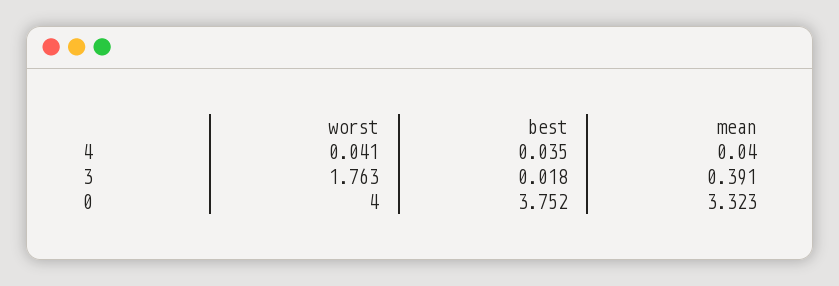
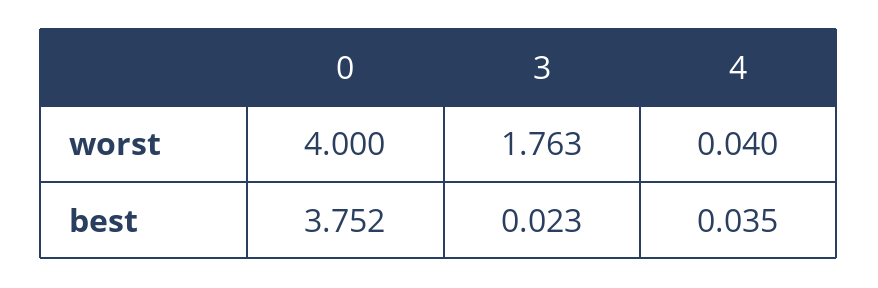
worst, 4: 0.041 -> 0.04
mean, 4: 0.04 -> none
best, 3: 0.018 -> 0.023
mean, 3: 0.391 -> none
mean, 0: 3.323 -> none

